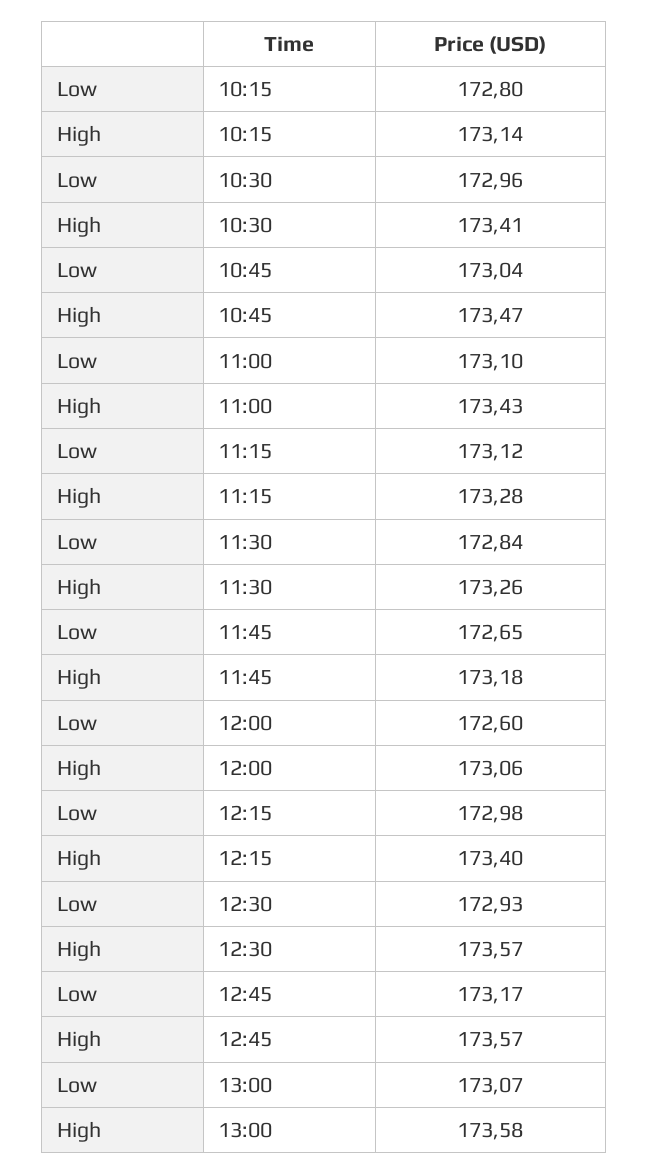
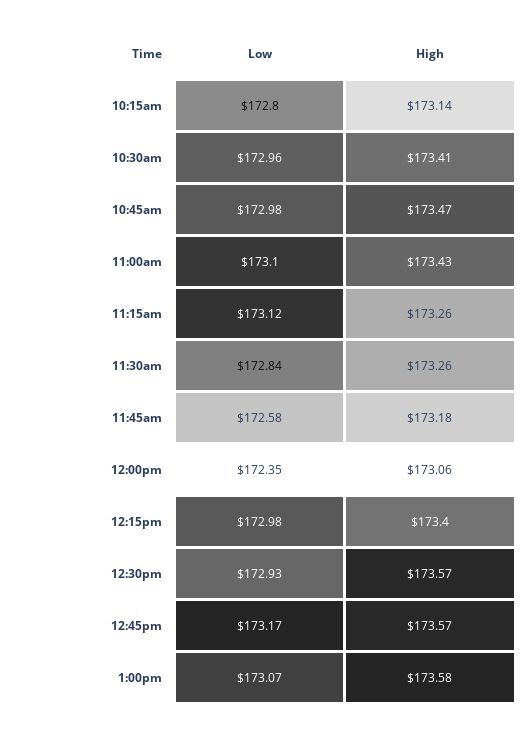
Low, 10:45: 173.04 -> 172.98
High, 11:15: 173.28 -> 173.26
Low, 11:45: 172.65 -> 172.58
Low, 12:00: 172.6 -> 172.35

